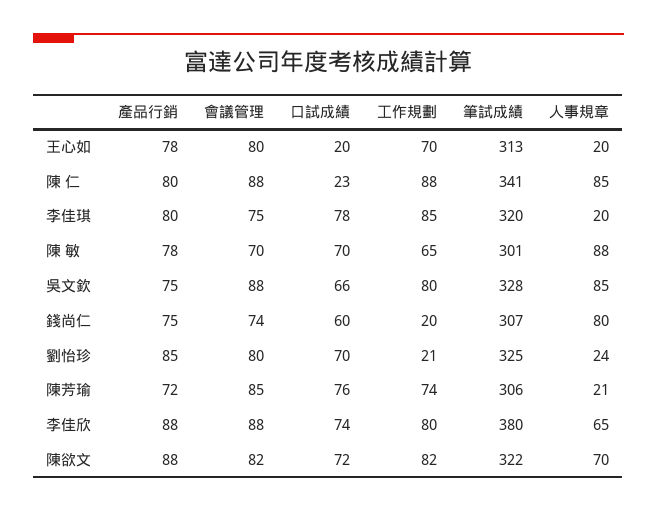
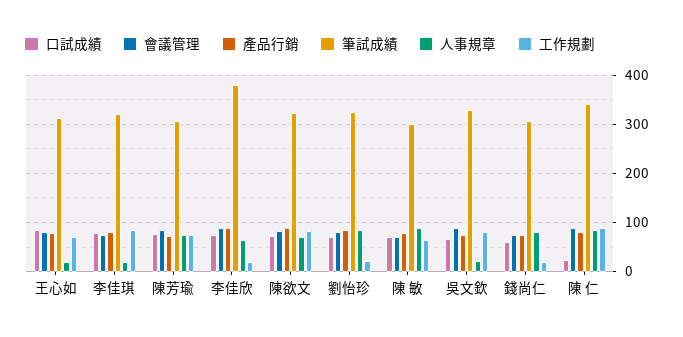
口試成績, 王心如: 20 -> 80
人事規章, 吳文欽: 85 -> 20
人事規章, 劉怡珍: 24 -> 80
人事規章, 陳芳瑜: 21 -> 80
工作規劃, 李佳欣: 80 -> 20

